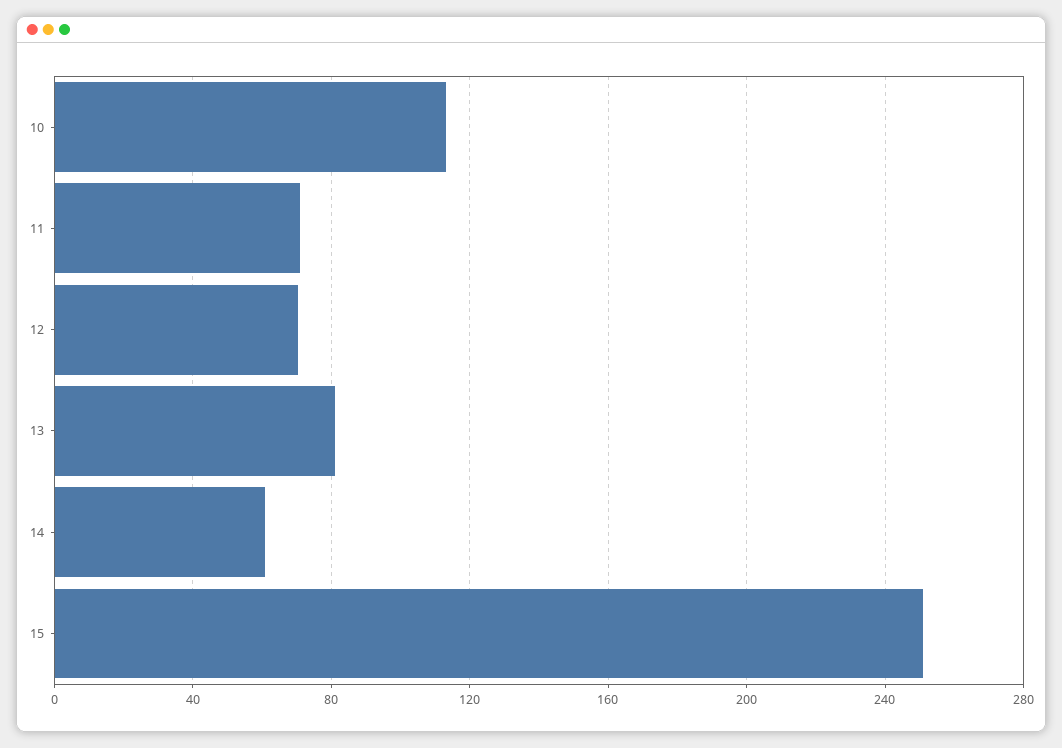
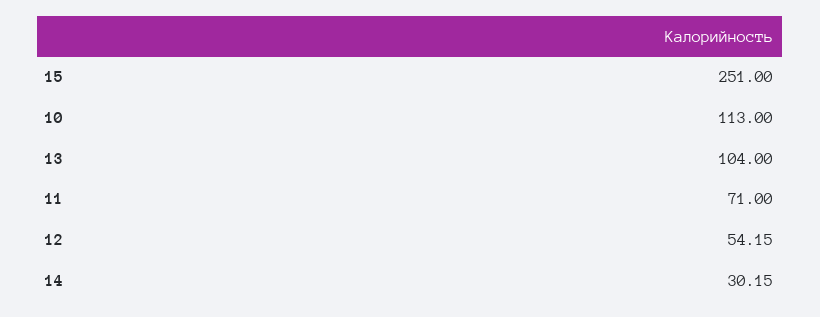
12: 70 -> 54.15
13: 80 -> 104
14: 60 -> 30.15

